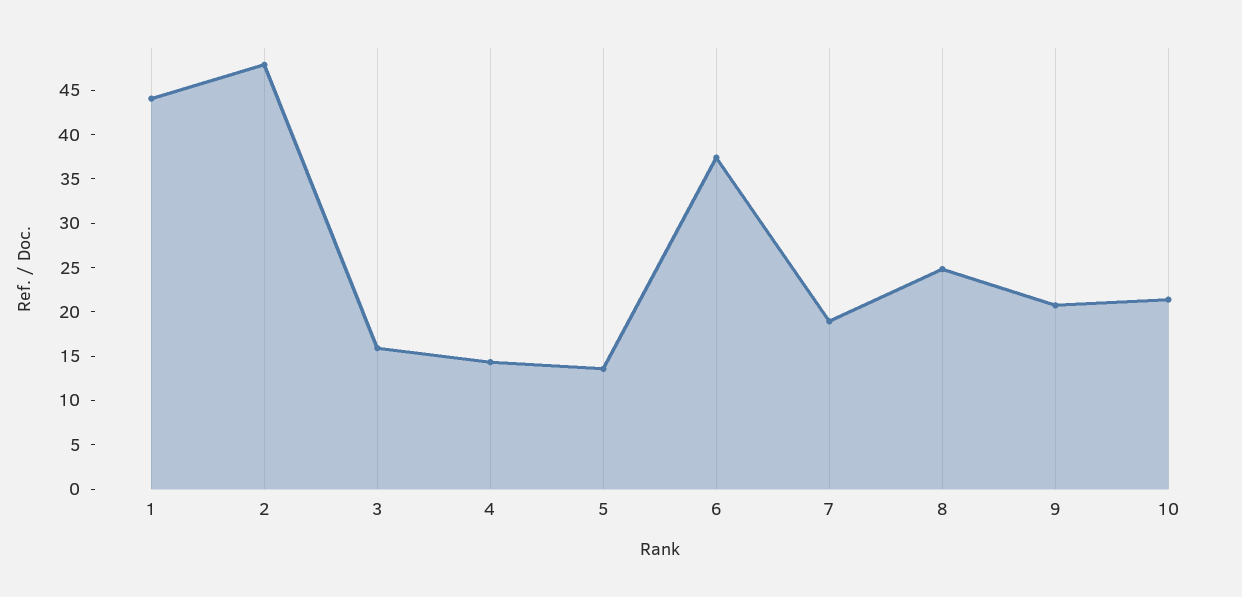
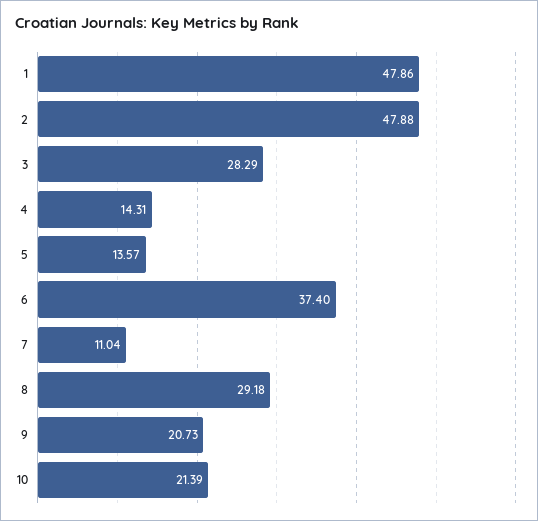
1: 44 -> 47.86
3: 16 -> 28.29
7: 19 -> 11.04
8: 25 -> 29.18

